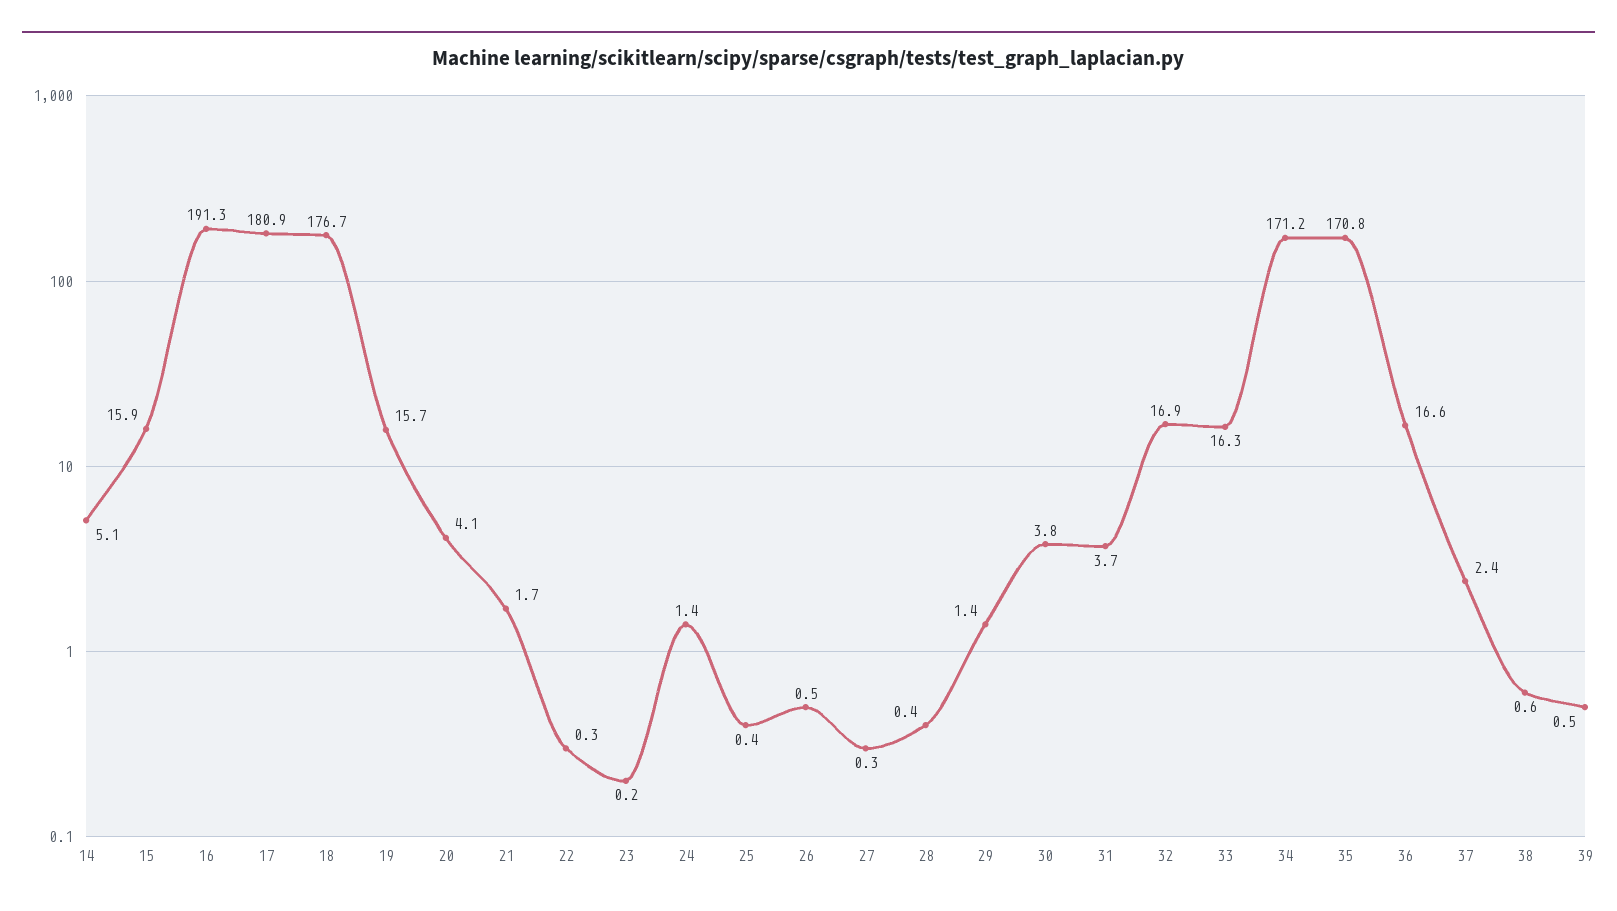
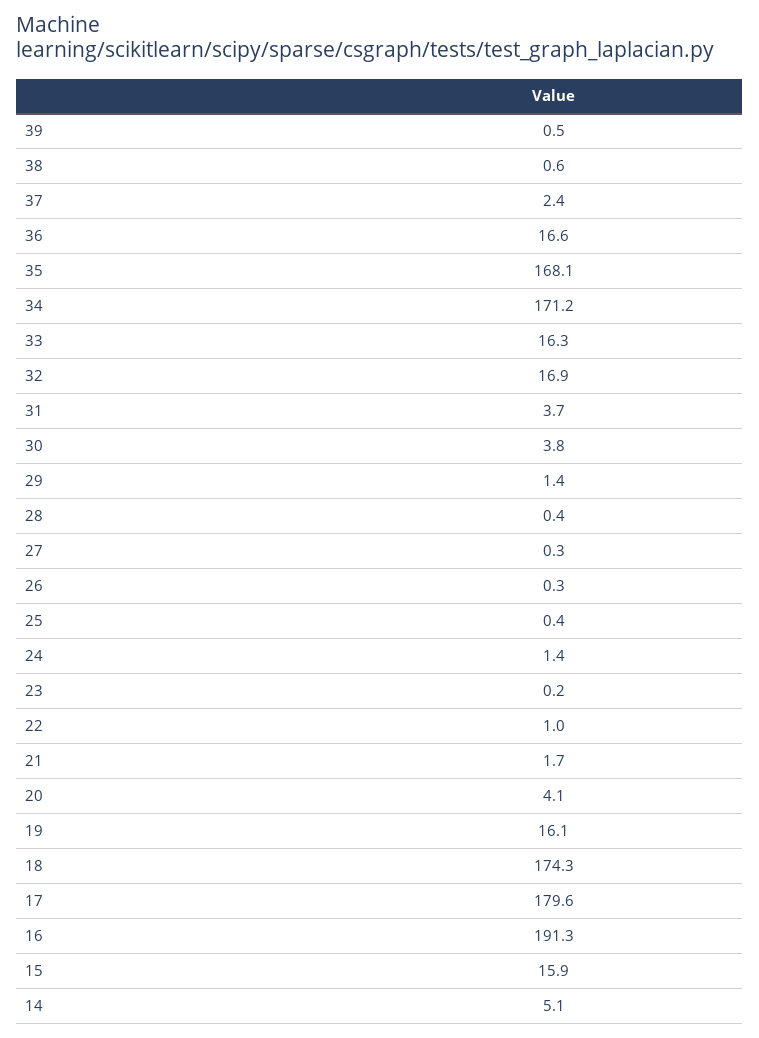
17: 180.9 -> 179.6
18: 176.7 -> 174.3
19: 15.7 -> 16.1
22: 0.3 -> 1
26: 0.5 -> 0.3
35: 170.8 -> 168.1

